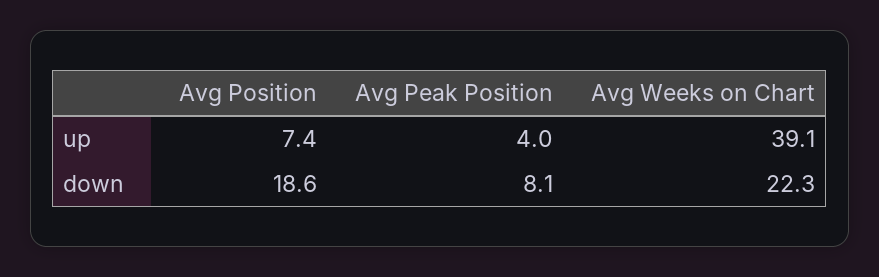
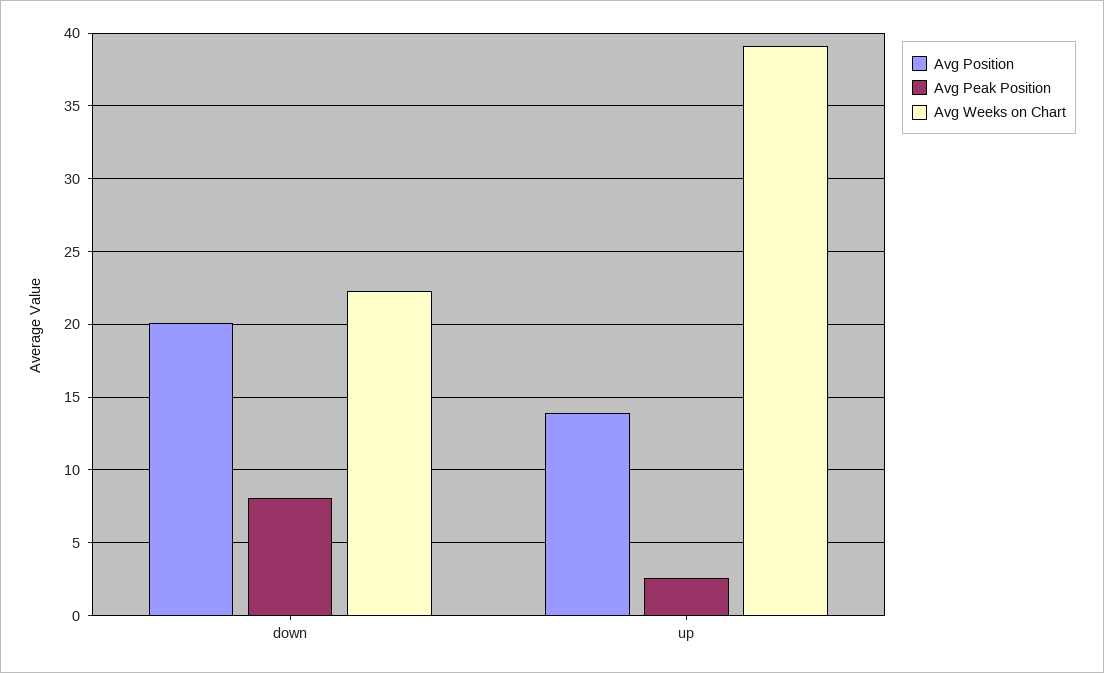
Avg Position, up: 7.4 -> 14
Avg Peak Position, up: 4 -> 2.5
Avg Position, down: 18.6 -> 20

